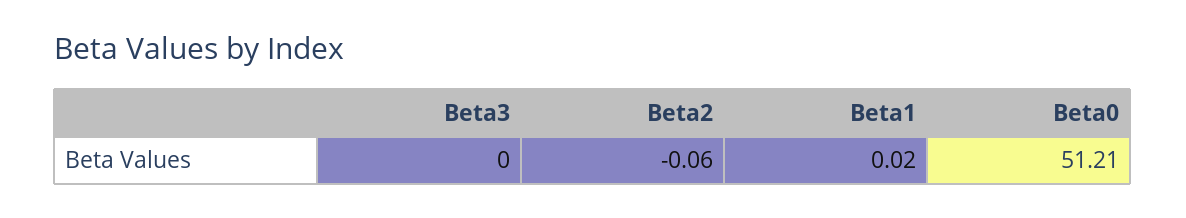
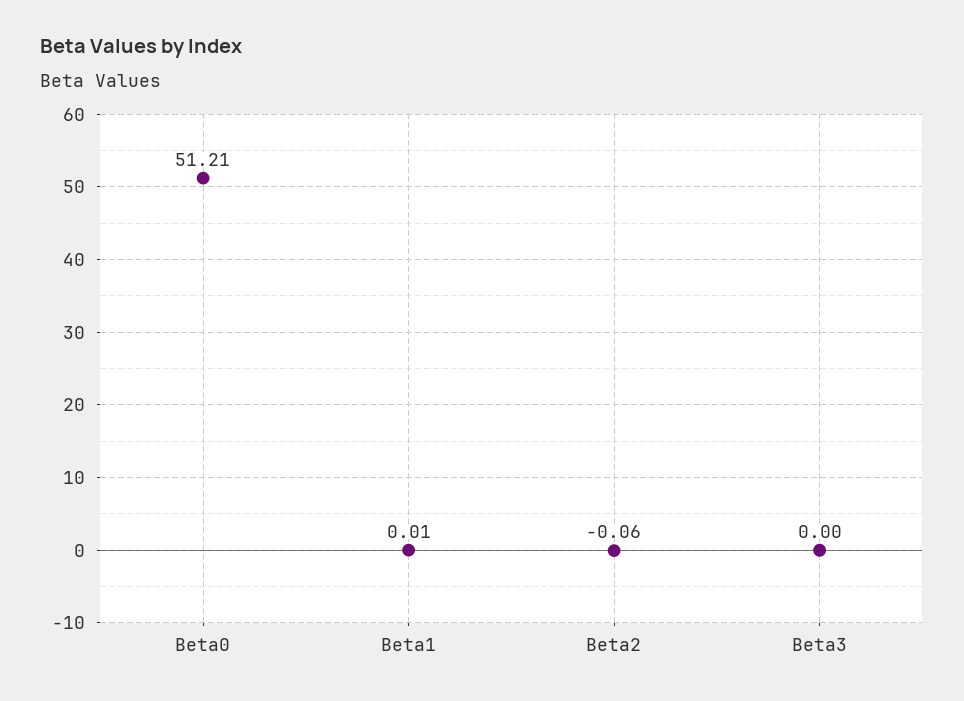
Beta1: 0.02 -> 0.01

